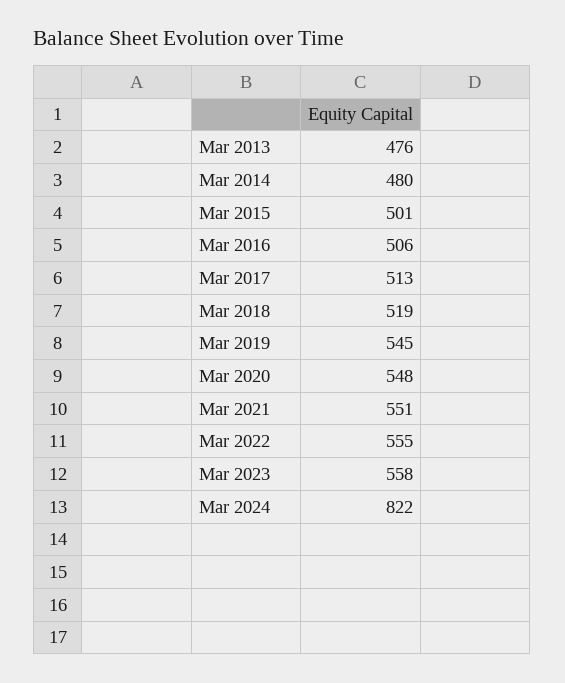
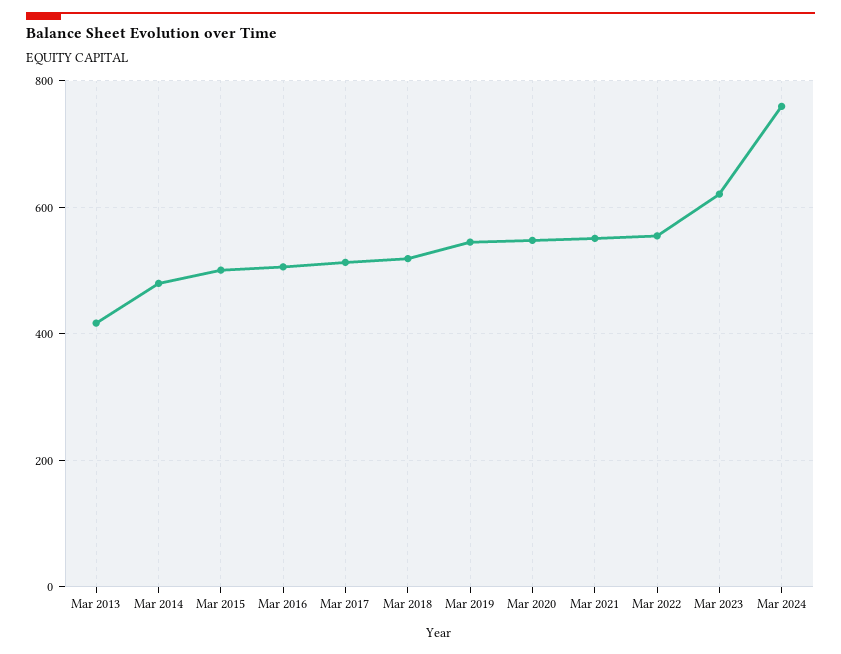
Mar 2013: 476 -> 420
Mar 2023: 558 -> 620
Mar 2024: 822 -> 760

